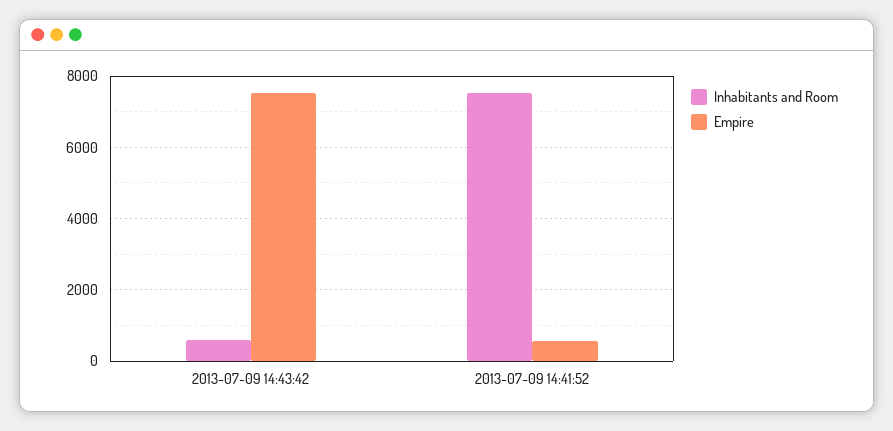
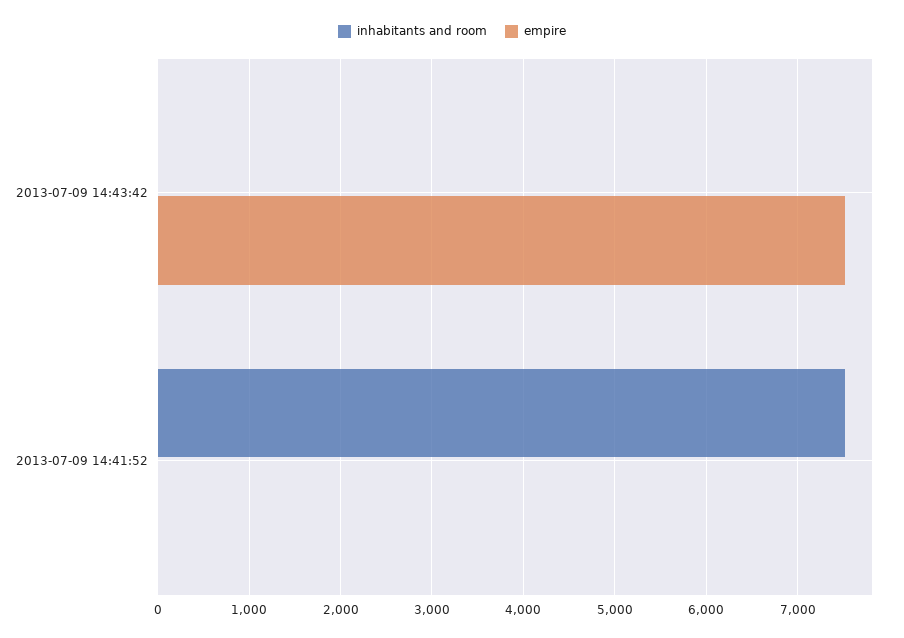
Inhabitants and Room, 2013-07-09 14:43:42: 600 -> 0
Empire, 2013-07-09 14:41:52: 600 -> 0

